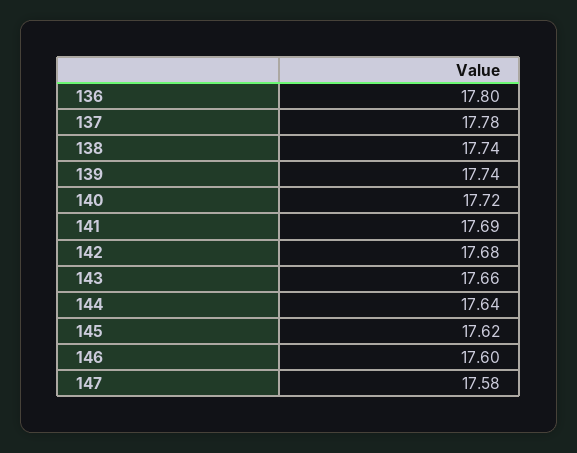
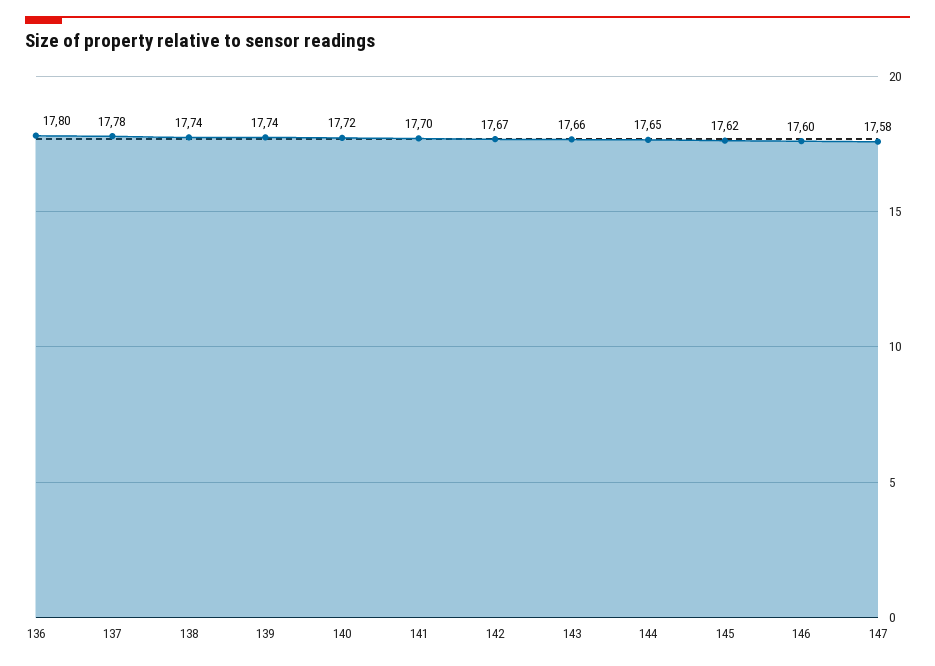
141: 17.69 -> 17.7
142: 17.68 -> 17.67
144: 17.64 -> 17.65

